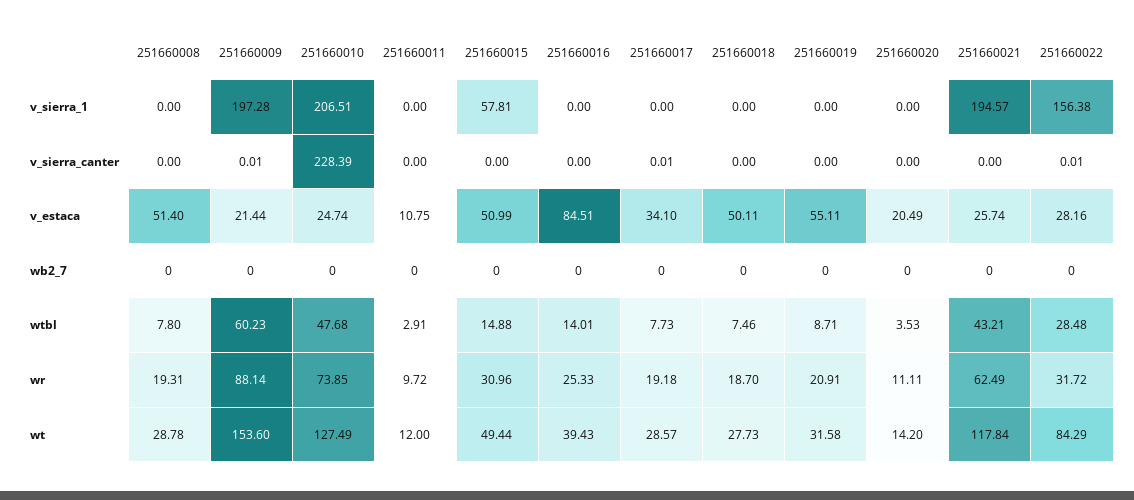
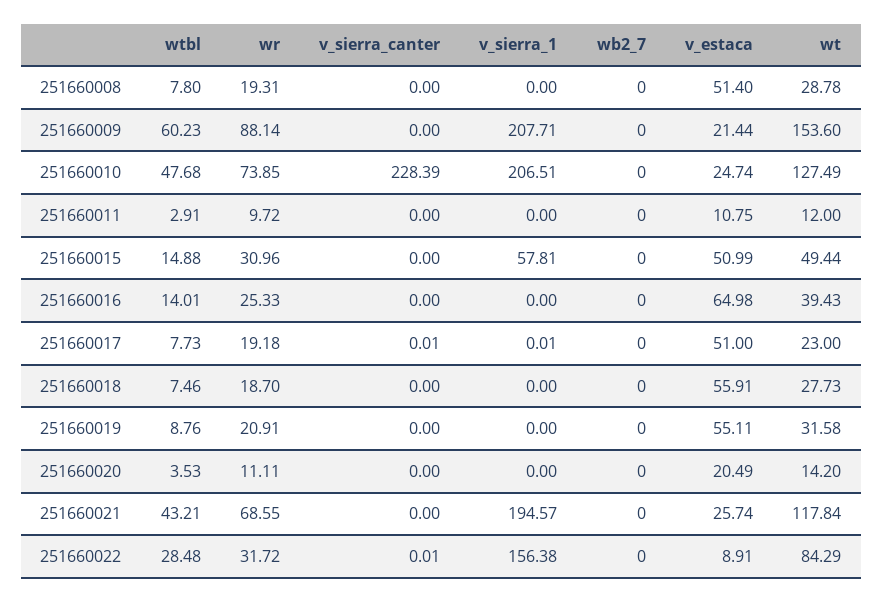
251660009, v_sierra_1: 197.28 -> 207.71
251660017, v_sierra_1: 0 -> 0.01
251660009, v_sierra_canter: 0.01 -> 0
251660016, v_estaca: 84.51 -> 64.98
251660017, v_estaca: 34.1 -> 51
251660018, v_estaca: 50.11 -> 55.91
251660022, v_estaca: 28.16 -> 8.91
251660019, wtbl: 8.71 -> 8.76
251660021, wr: 62.49 -> 68.55
251660017, wt: 28.57 -> 23

